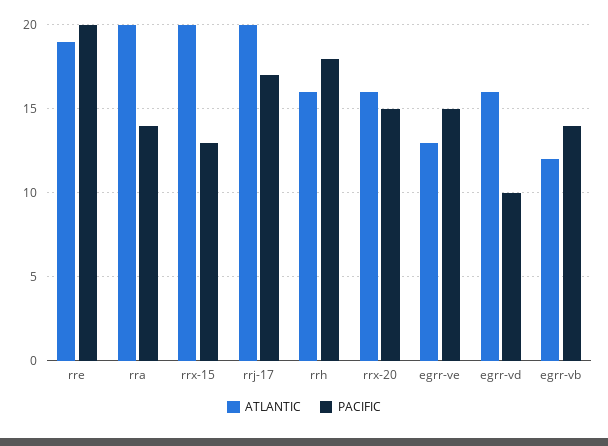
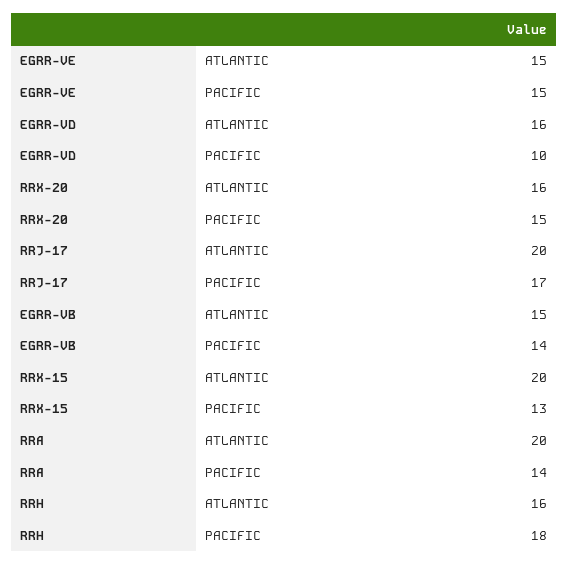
ATLANTIC, rre: 19 -> none
PACIFIC, rre: 20 -> none
ATLANTIC, egrr-ve: 13 -> 15
ATLANTIC, egrr-vb: 12 -> 15

